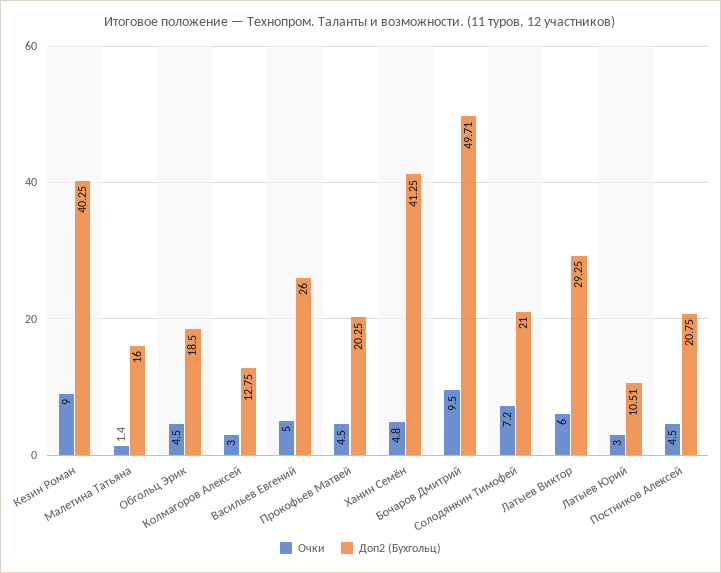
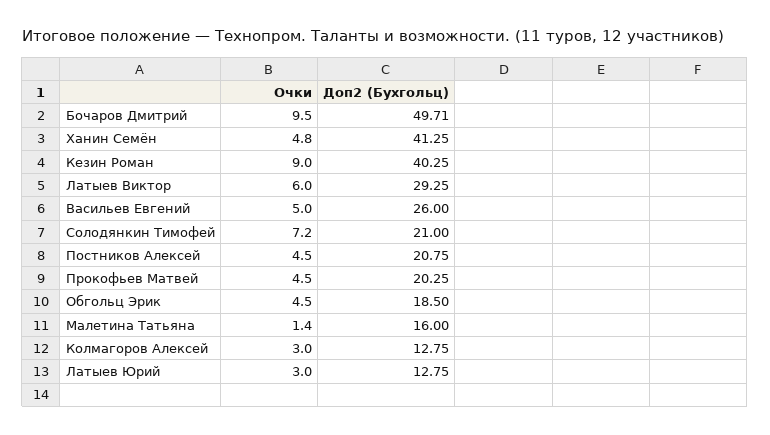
Доп2 (Бухгольц), Латыев Юрий: 10.51 -> 12.75

